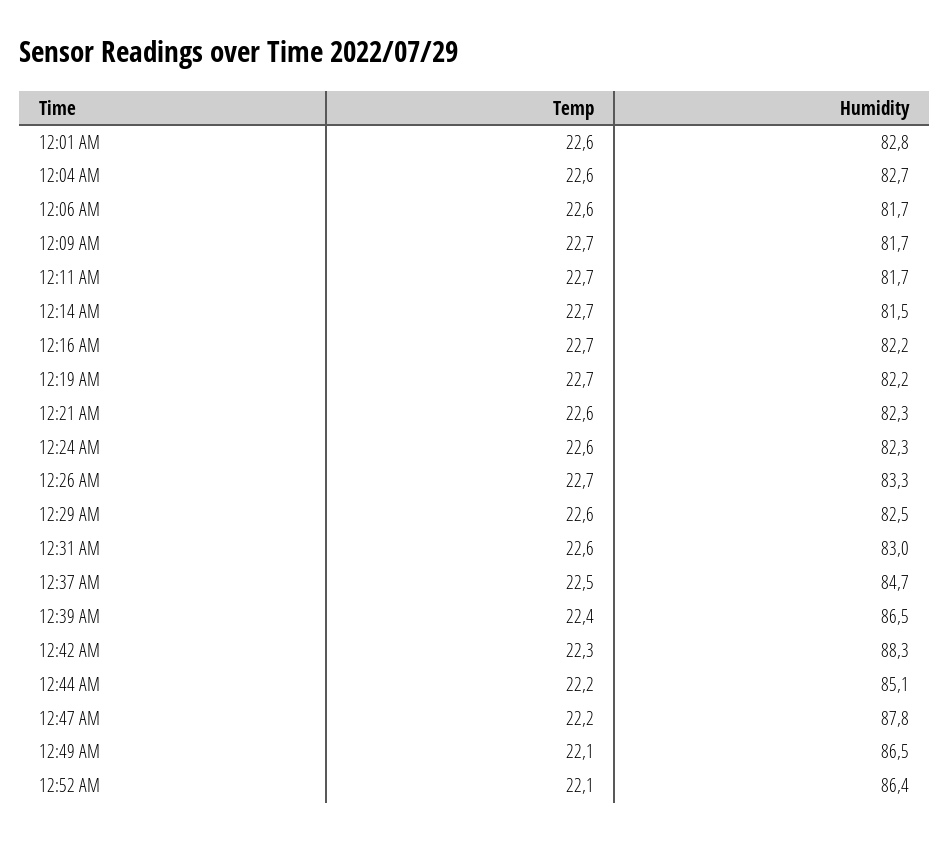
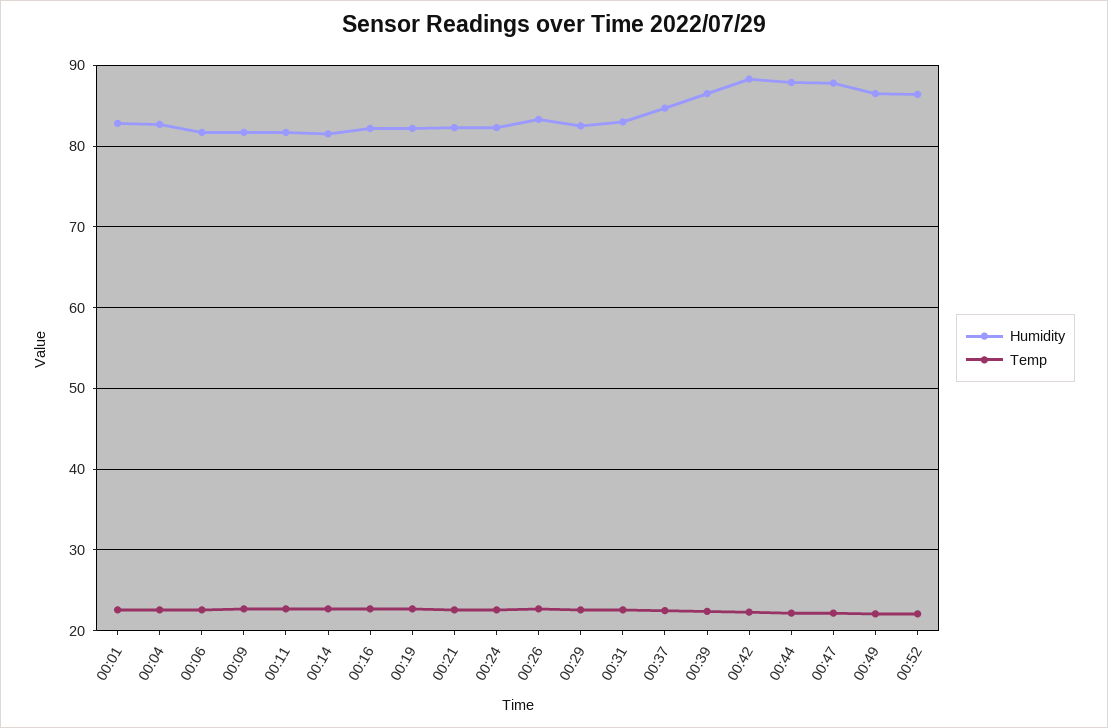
Humidity, 12:44 AM: 85.1 -> 88

